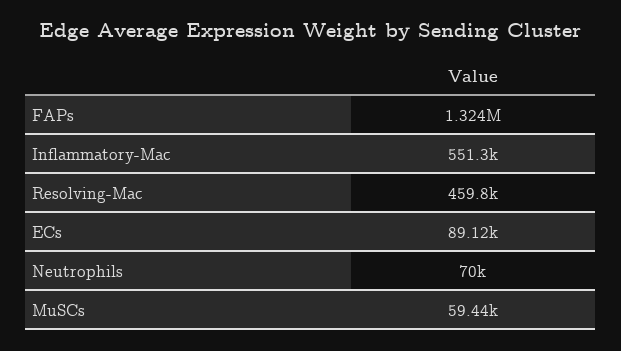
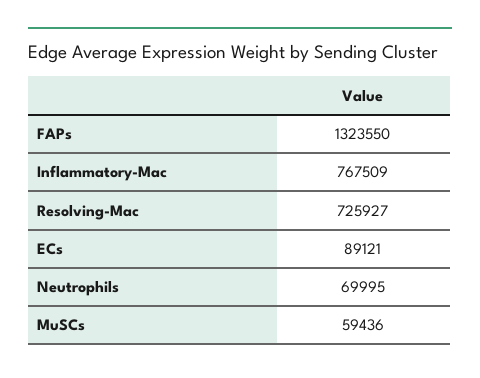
Inflammatory-Mac: 551300 -> 767509
Resolving-Mac: 459800 -> 725927

